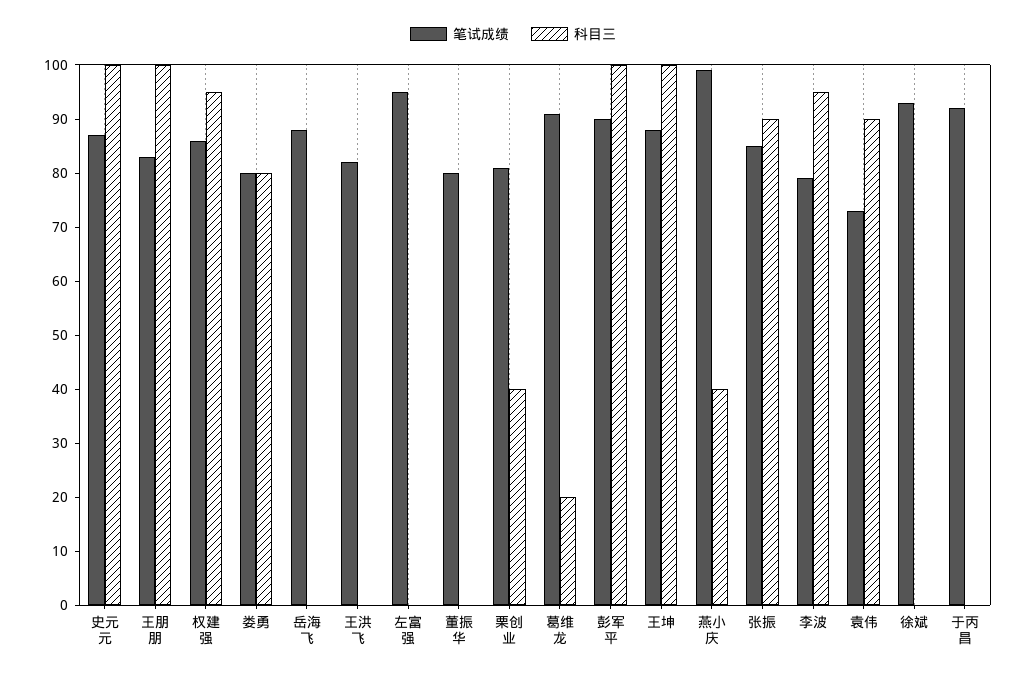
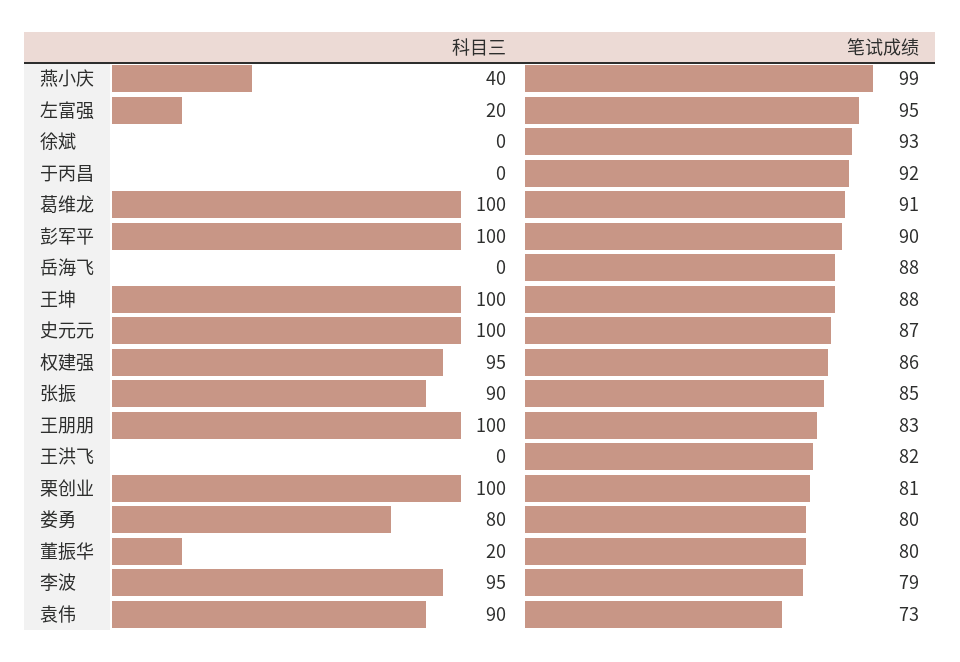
科目三, 左富强: 0 -> 20
科目三, 董振华: 0 -> 20
科目三, 栗创业: 40 -> 100
科目三, 葛维龙: 20 -> 100

